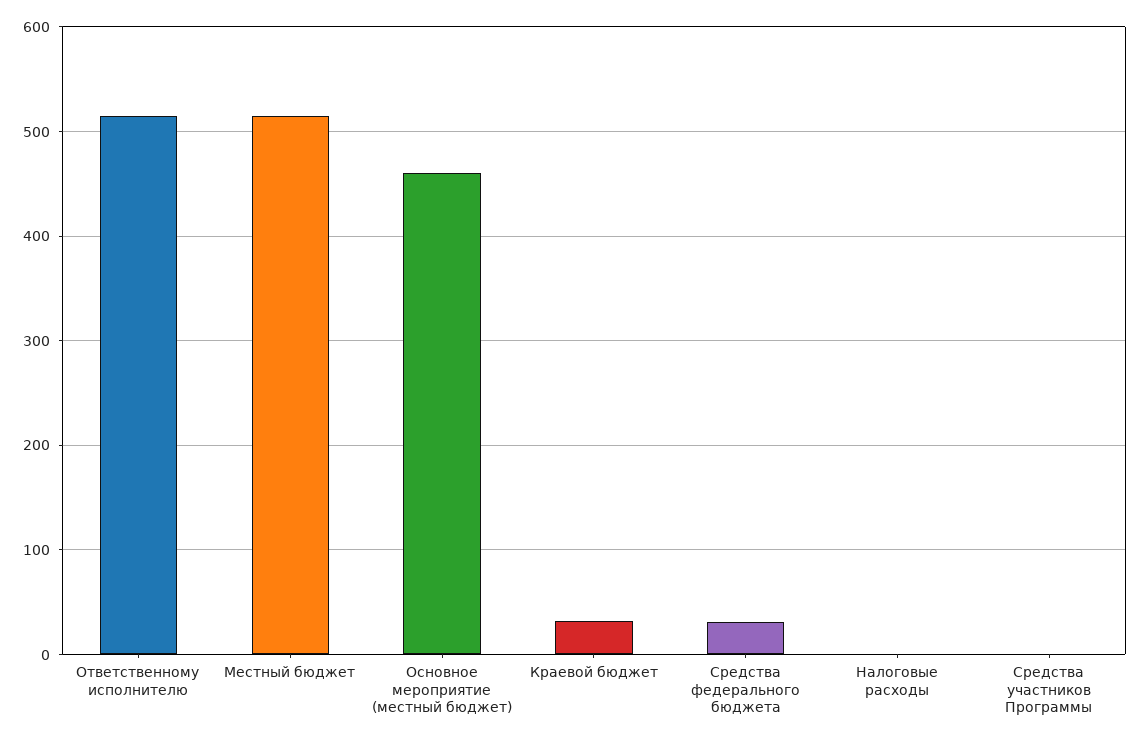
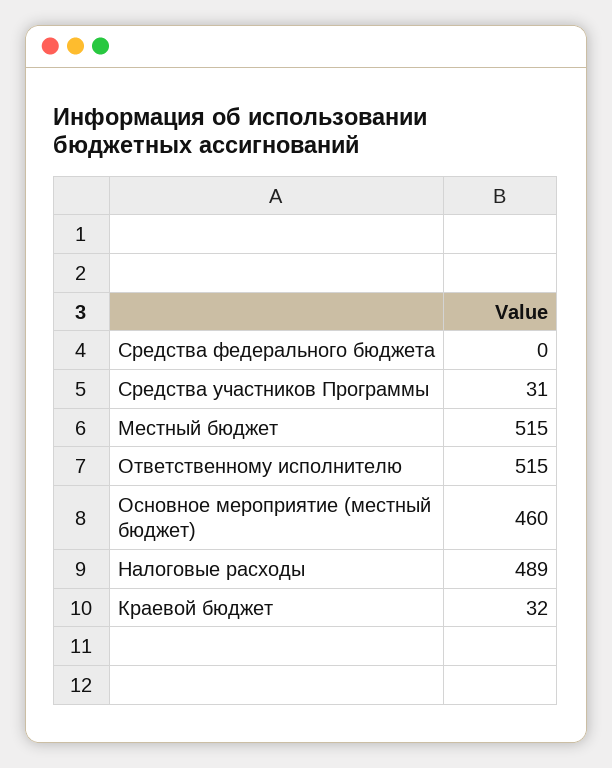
Средства федерального бюджета: 30 -> 0
Налоговые расходы: 0 -> 489
Средства участников Программы: 0 -> 31

